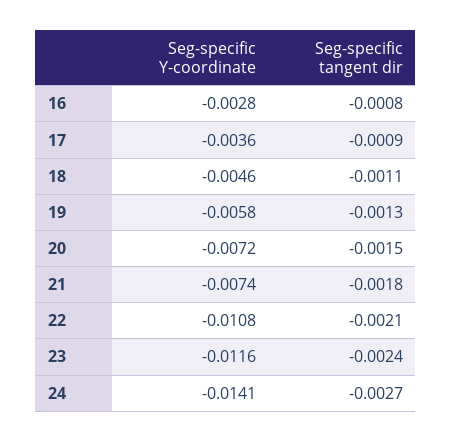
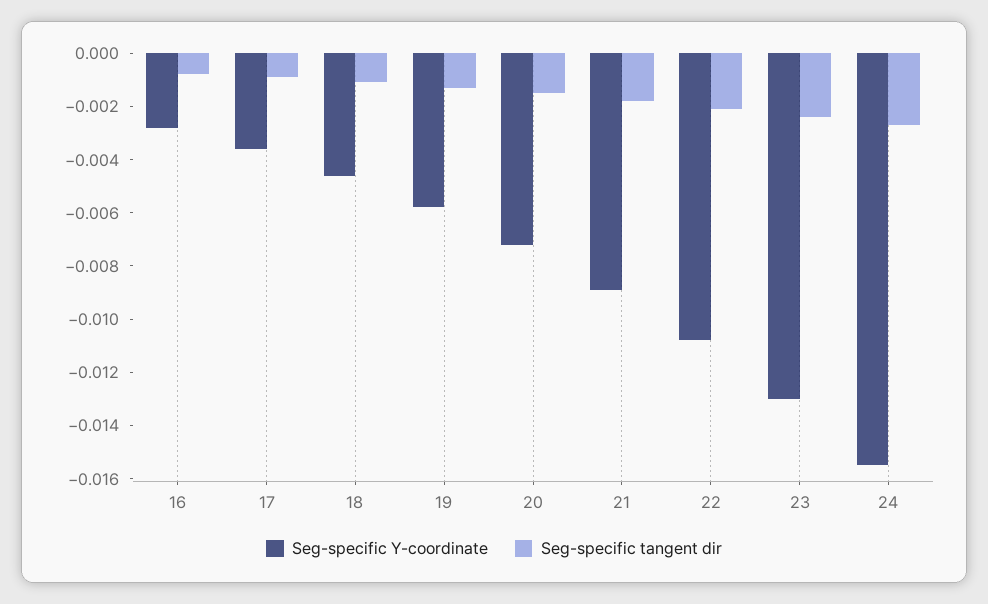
Seg-specific Y-coordinate, 21: -0.0074 -> -0.009
Seg-specific Y-coordinate, 23: -0.0116 -> -0.013
Seg-specific Y-coordinate, 24: -0.0141 -> -0.0155

